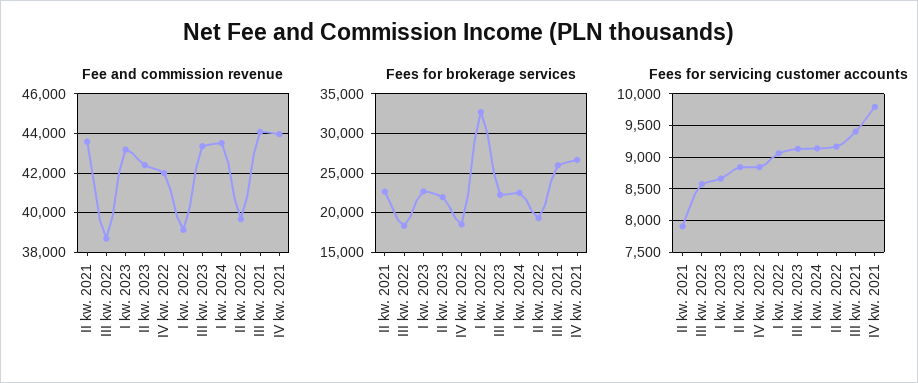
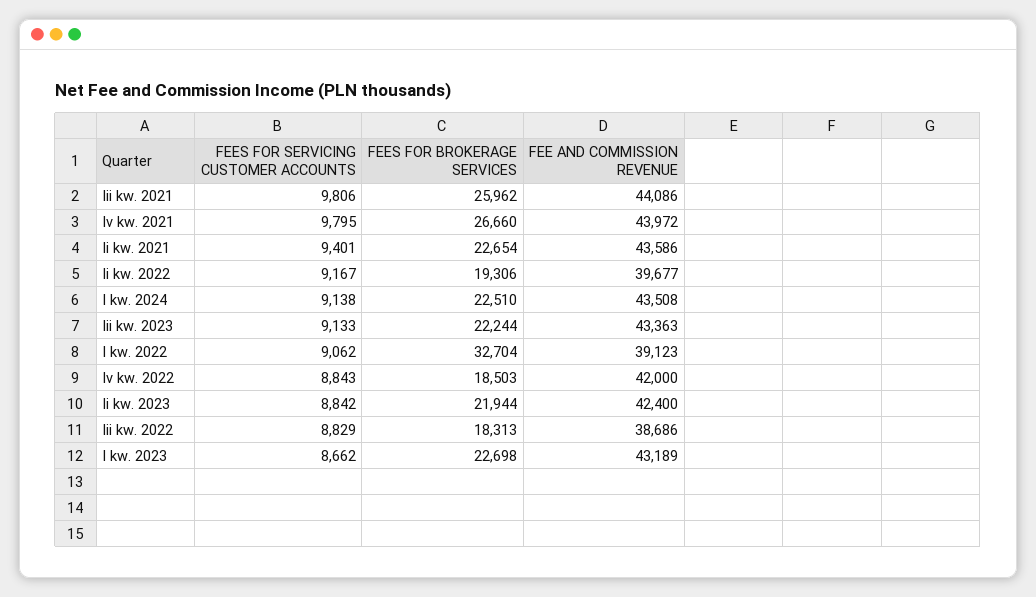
Fees for servicing customer accounts, II kw. 2021: 7900 -> 9401
Fees for servicing customer accounts, III kw. 2022: 8600 -> 8829
Fees for servicing customer accounts, III kw. 2021: 9400 -> 9806

